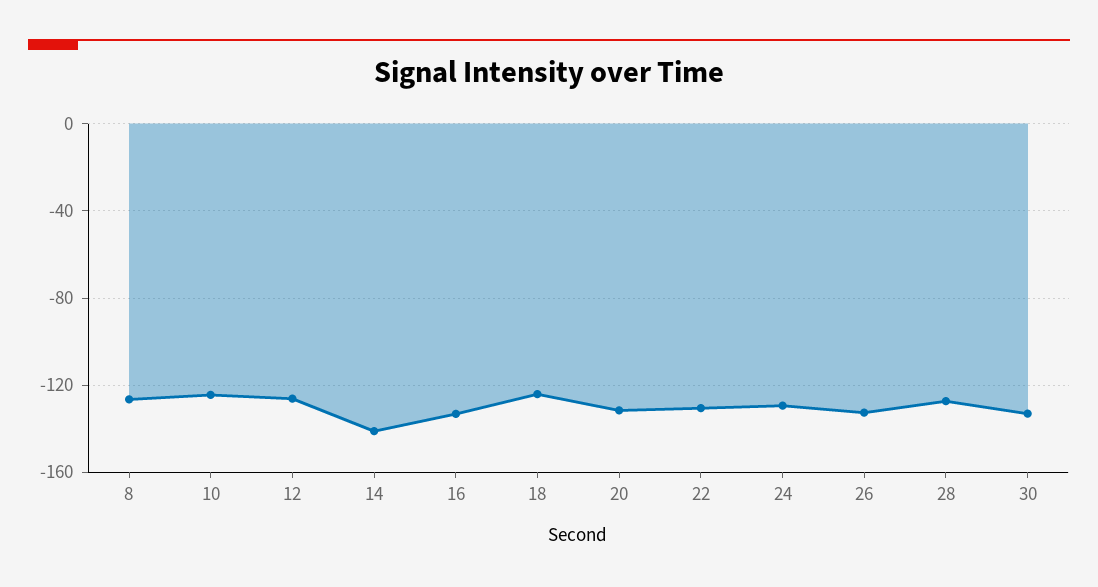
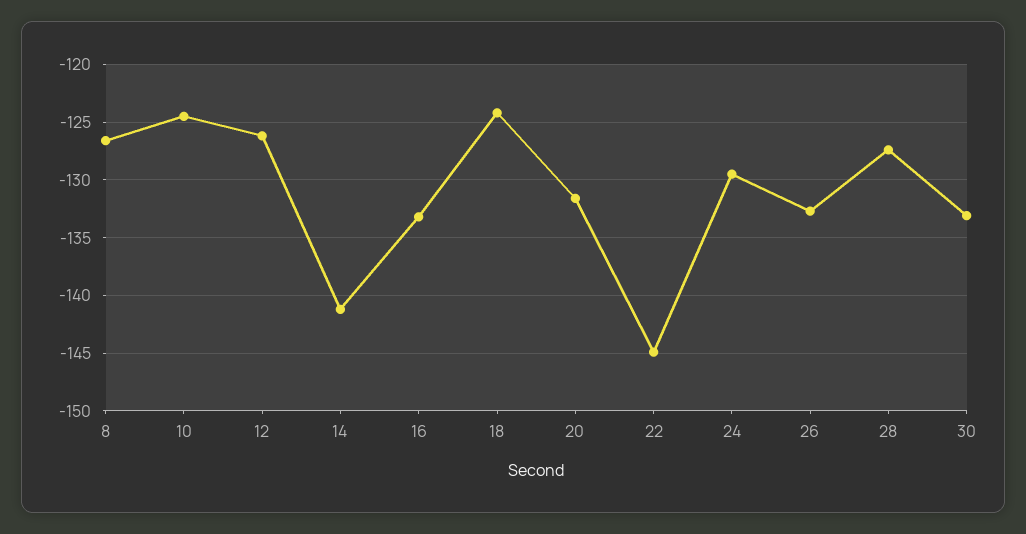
22: -130 -> -145

